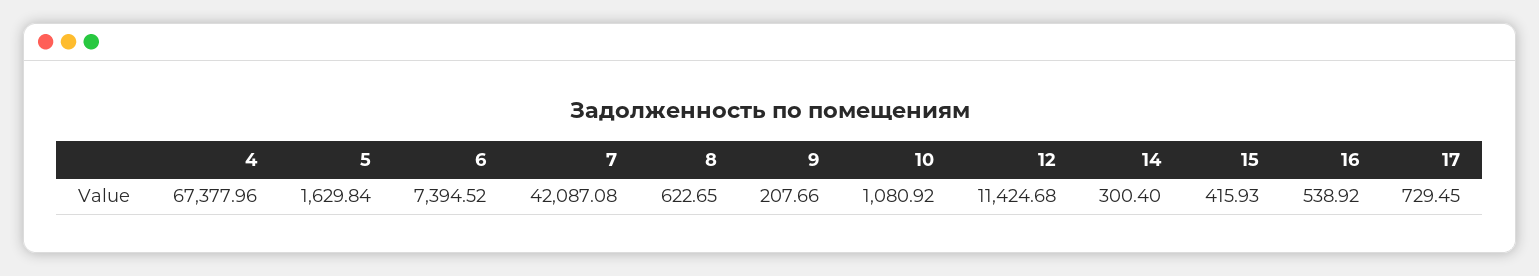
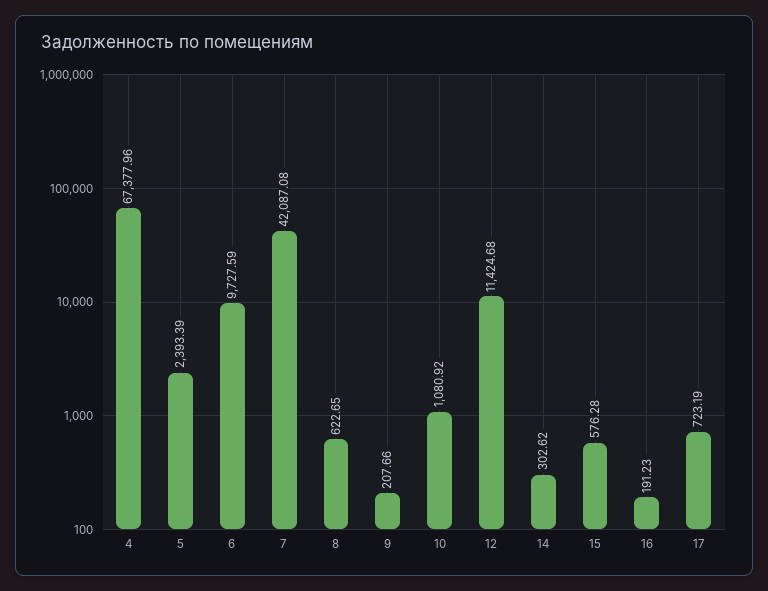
5: 1629.84 -> 2393.39
6: 7394.52 -> 9727.59
14: 300.4 -> 302.62
15: 415.93 -> 576.28
16: 538.92 -> 191.23
17: 729.45 -> 723.19

